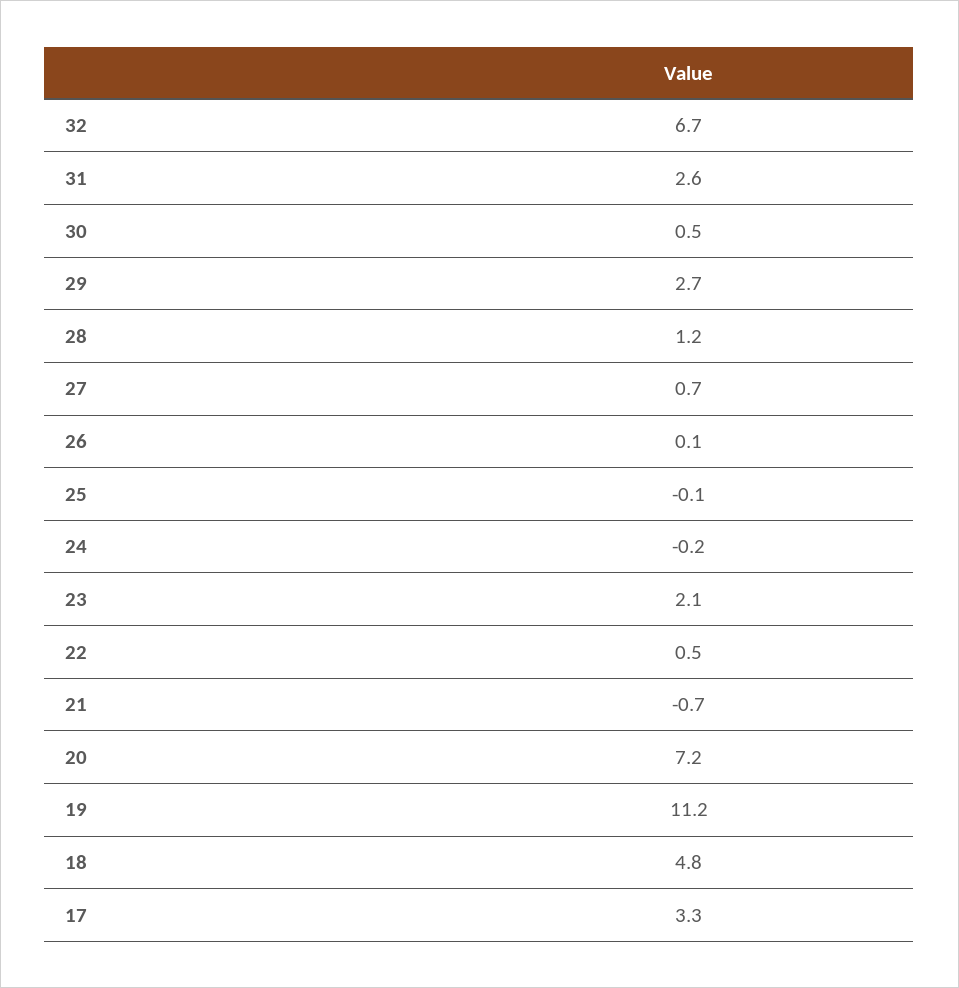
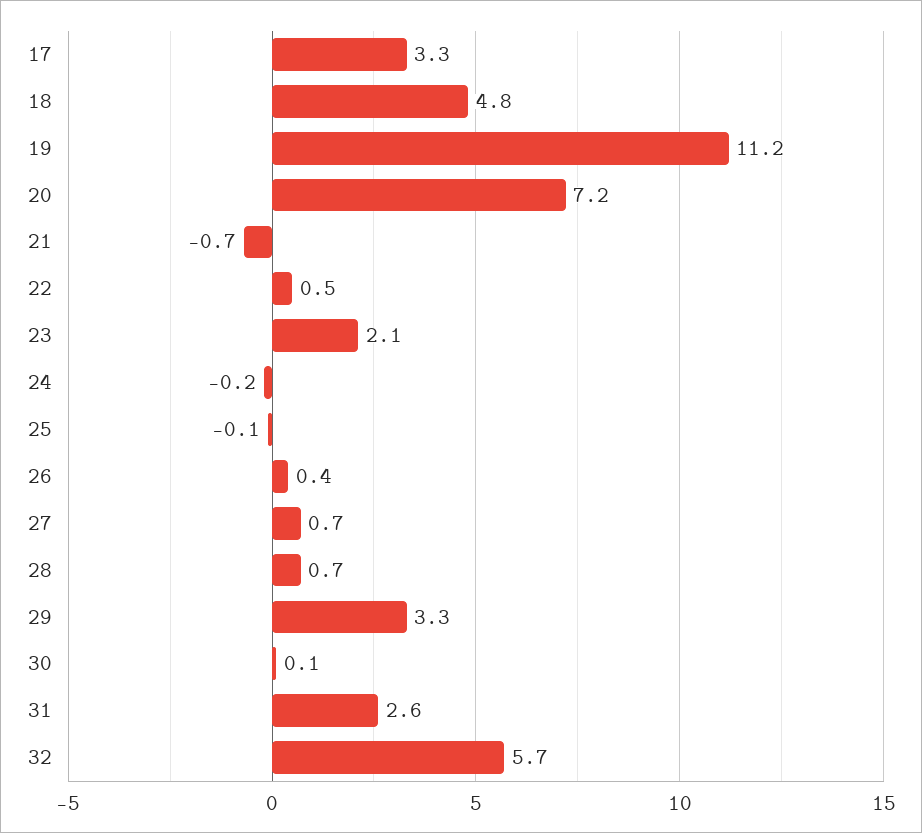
32: 6.7 -> 5.7
30: 0.5 -> 0.1
29: 2.7 -> 3.3
28: 1.2 -> 0.7
26: 0.1 -> 0.4

